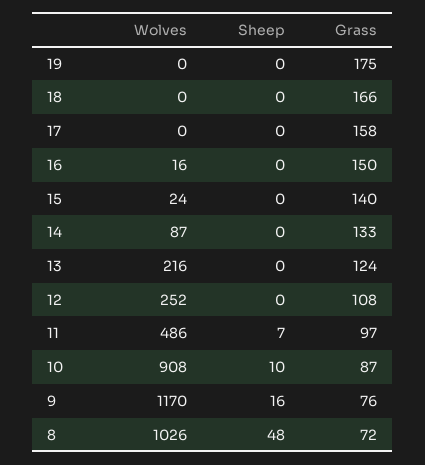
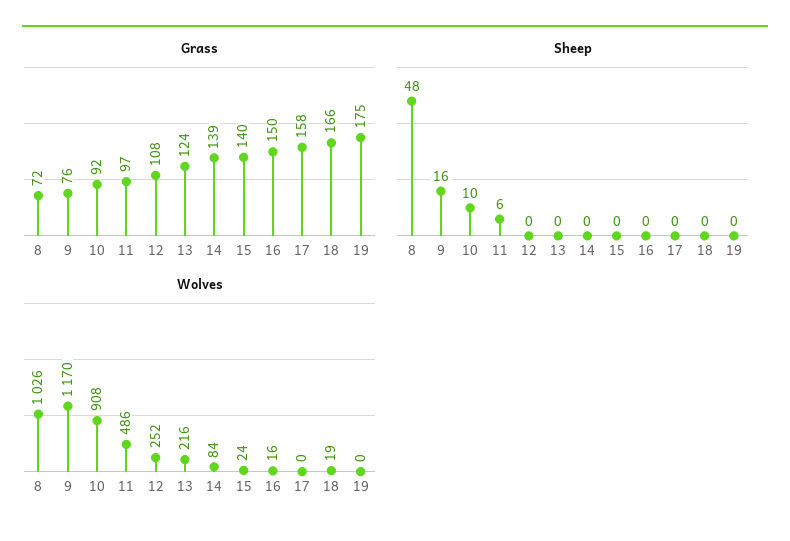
Wolves, 18: 0 -> 19
Wolves, 14: 87 -> 84
Grass, 14: 133 -> 139
Sheep, 11: 7 -> 6
Grass, 10: 87 -> 92

